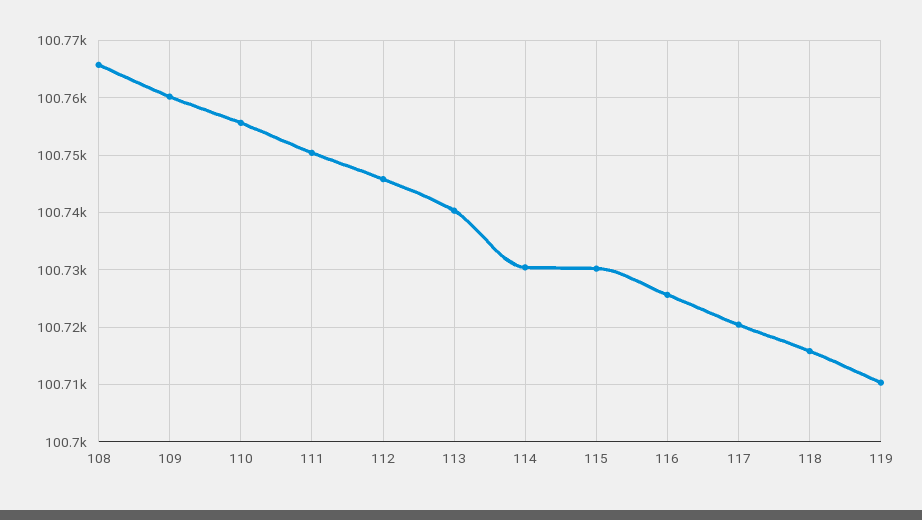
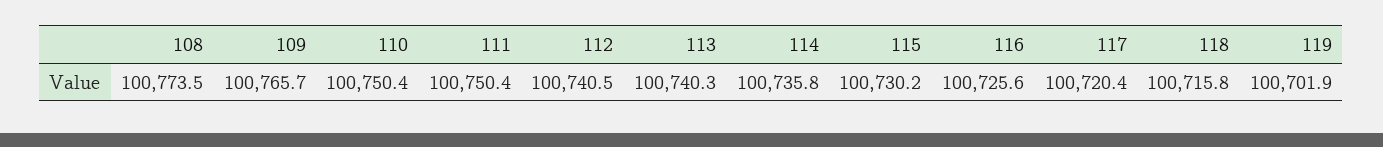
108: 100766 -> 100773.5
109: 100760 -> 100765.7
110: 100756 -> 100750.4
112: 100746 -> 100740.5
114: 100730 -> 100735.8
119: 100710 -> 100701.9

